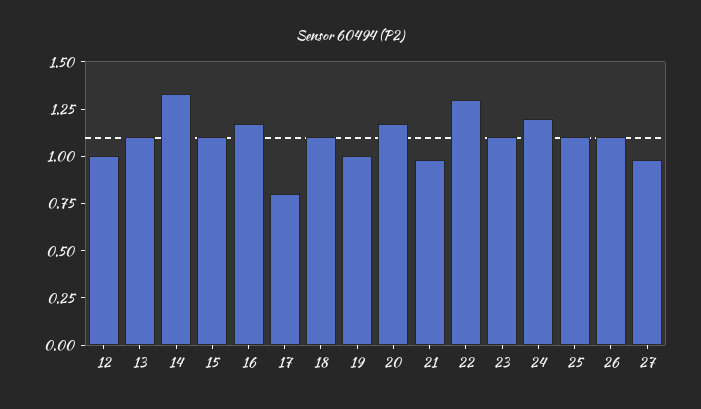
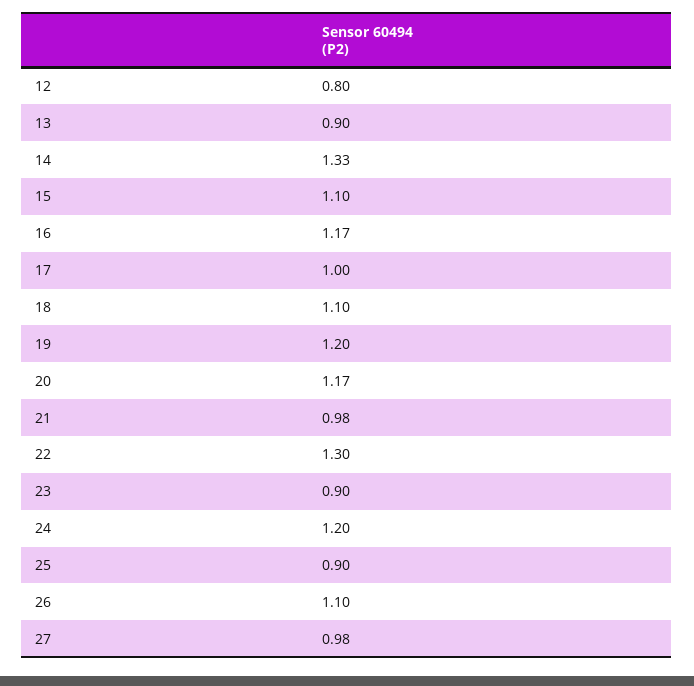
12: 1 -> 0.8
13: 1.1 -> 0.9
17: 0.8 -> 1
19: 1 -> 1.2
23: 1.1 -> 0.9
25: 1.1 -> 0.9

